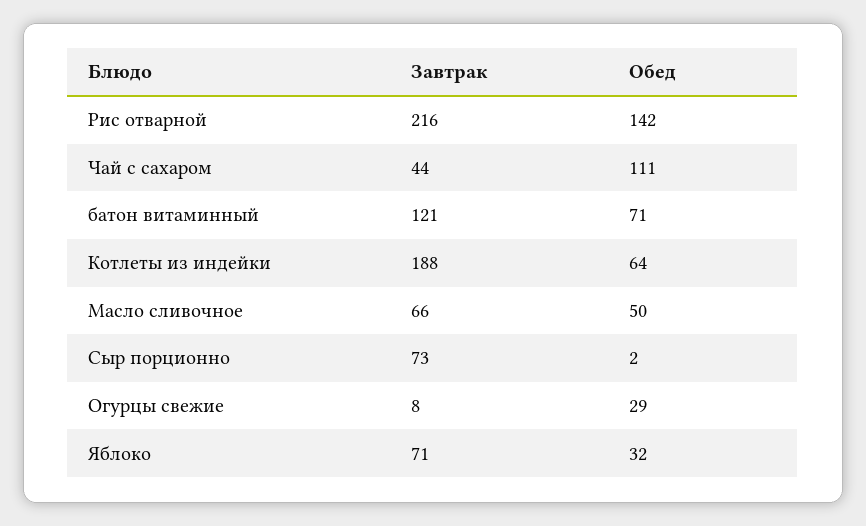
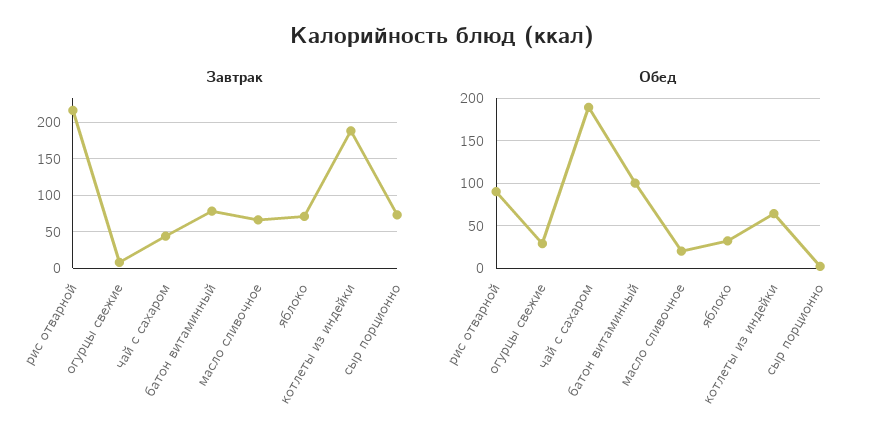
Обед, Рис отварной: 142 -> 90
Обед, Чай с сахаром: 111 -> 190
Завтрак, батон витаминный: 121 -> 80
Обед, батон витаминный: 71 -> 100
Обед, Масло сливочное: 50 -> 20

